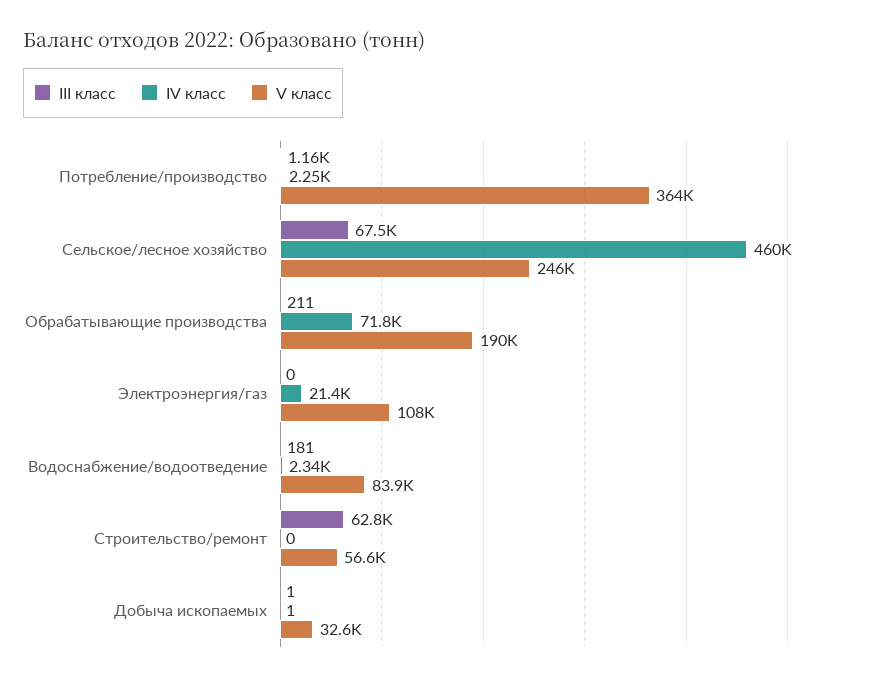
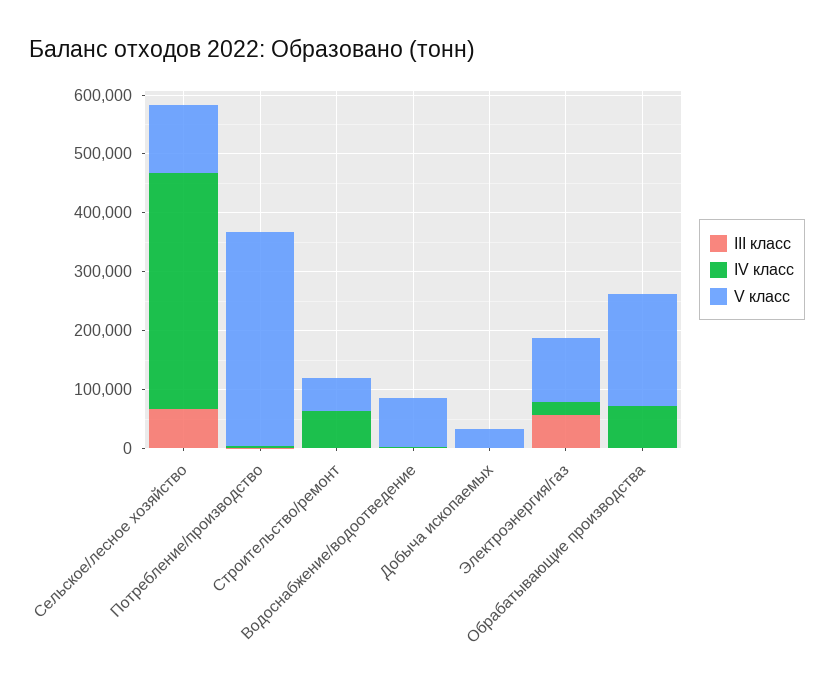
IV класс, Сельское/лесное хозяйство: 460000 -> 400000
V класс, Сельское/лесное хозяйство: 246000 -> 120000
III класс, Электроэнергия/газ: 0 -> 60000
III класс, Строительство/ремонт: 62800 -> 0
IV класс, Строительство/ремонт: 0 -> 60000

